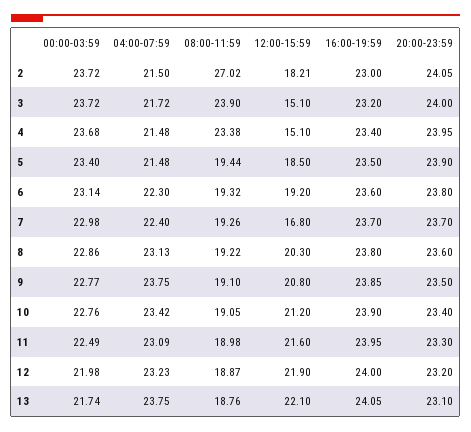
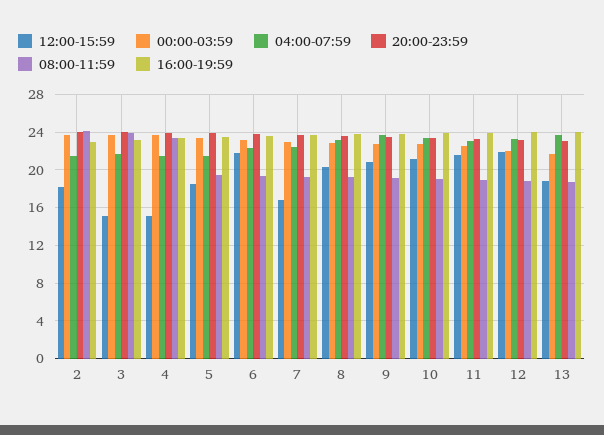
08:00-11:59, 2: 27.02 -> 24
12:00-15:59, 6: 19.2 -> 22
12:00-15:59, 13: 22.1 -> 19

